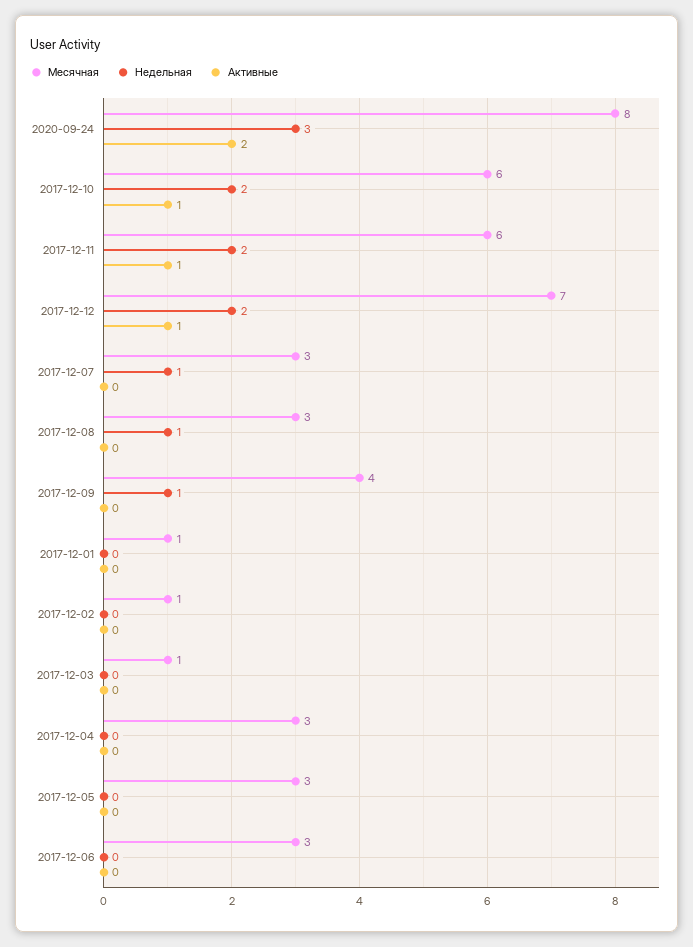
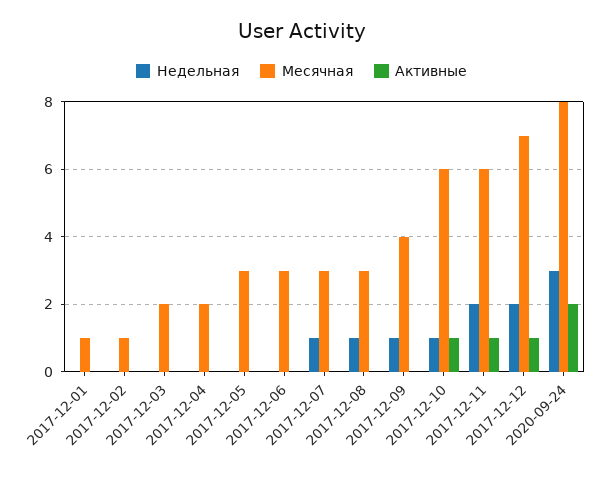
Недельная, 2017-12-10: 2 -> 1
Месячная, 2017-12-03: 1 -> 2
Месячная, 2017-12-04: 3 -> 2

